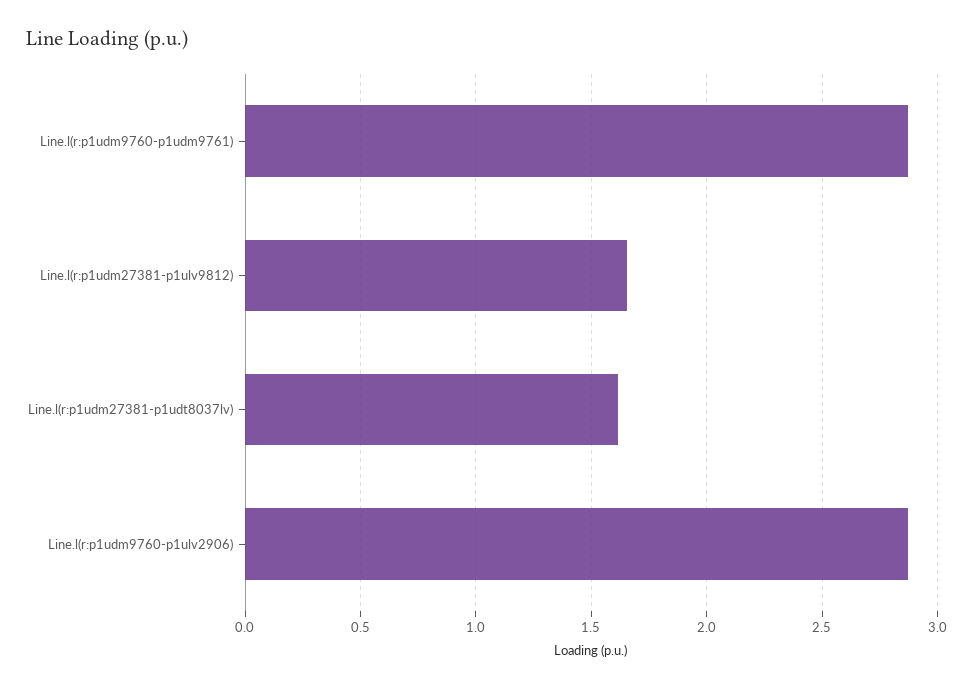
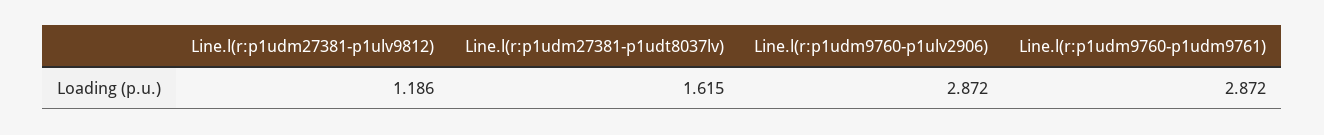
Line.l(r:p1udm27381-p1ulv9812): 1.65 -> 1.186

